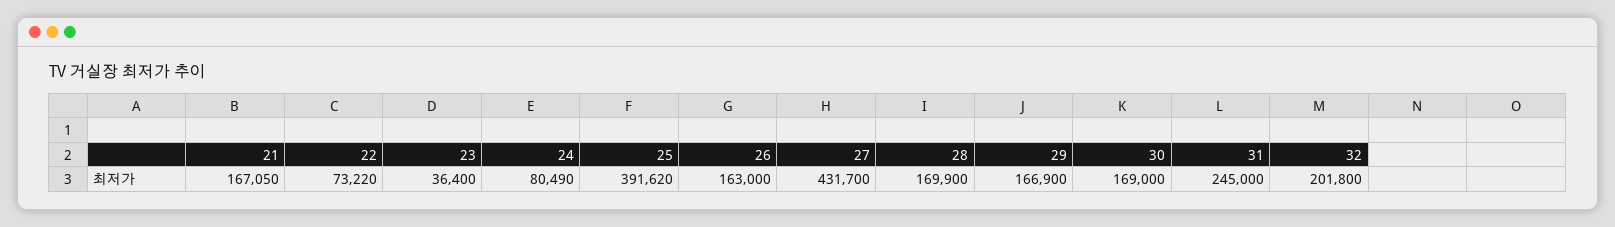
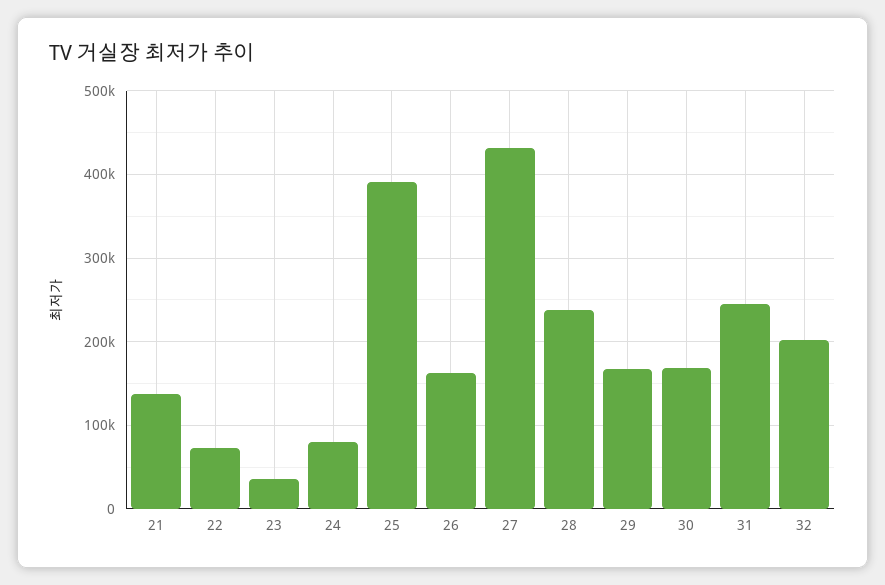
21: 167050 -> 140000
28: 169900 -> 240000

